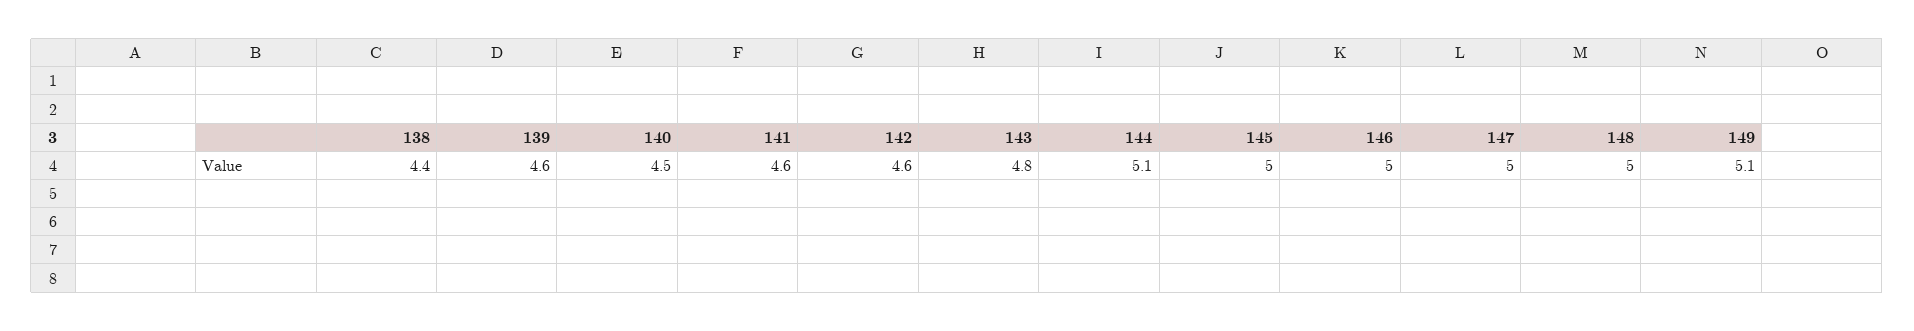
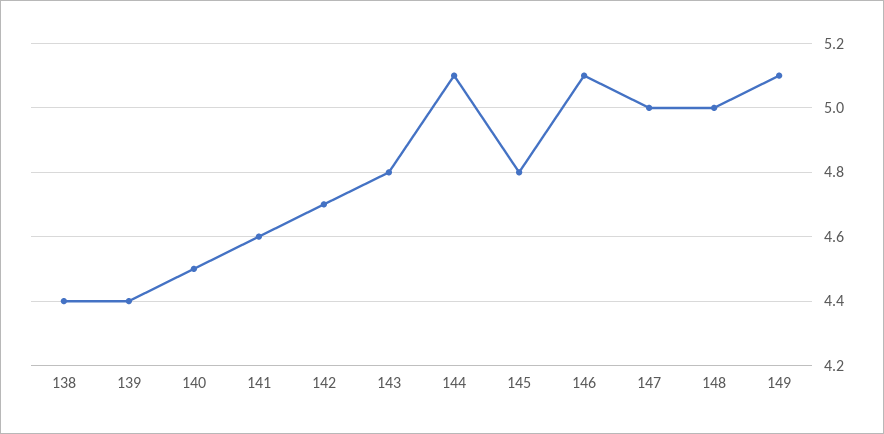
139: 4.6 -> 4.4
142: 4.6 -> 4.7
145: 5 -> 4.8
146: 5 -> 5.1

